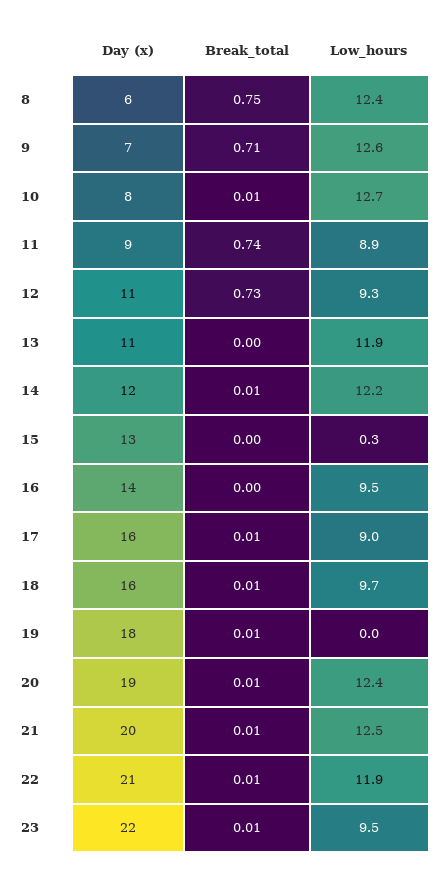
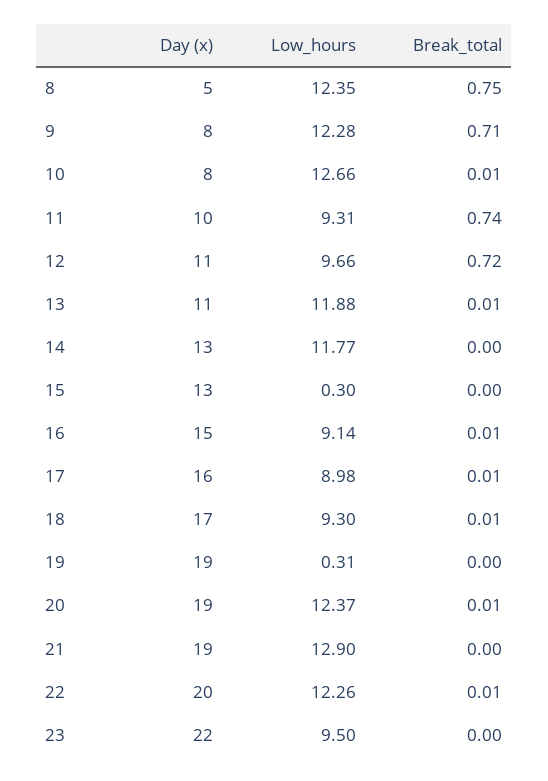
Day (x), 8: 6 -> 5
Day (x), 9: 7 -> 8
Low_hours, 9: 12.6 -> 12.28
Day (x), 11: 9 -> 10
Low_hours, 11: 8.9 -> 9.31
Break_total, 12: 0.73 -> 0.72
Low_hours, 12: 9.3 -> 9.66
Break_total, 13: 0 -> 0.01
Day (x), 14: 12 -> 13
Break_total, 14: 0.01 -> 0
Low_hours, 14: 12.2 -> 11.77
Day (x), 16: 14 -> 15
Break_total, 16: 0 -> 0.01
Low_hours, 16: 9.5 -> 9.14
Day (x), 18: 16 -> 17
Low_hours, 18: 9.7 -> 9.3
Day (x), 19: 18 -> 19
Break_total, 19: 0.01 -> 0
Low_hours, 19: 0 -> 0.31
Day (x), 21: 20 -> 19
Break_total, 21: 0.01 -> 0
Low_hours, 21: 12.5 -> 12.9
Day (x), 22: 21 -> 20
Low_hours, 22: 11.9 -> 12.26
Break_total, 23: 0.01 -> 0

